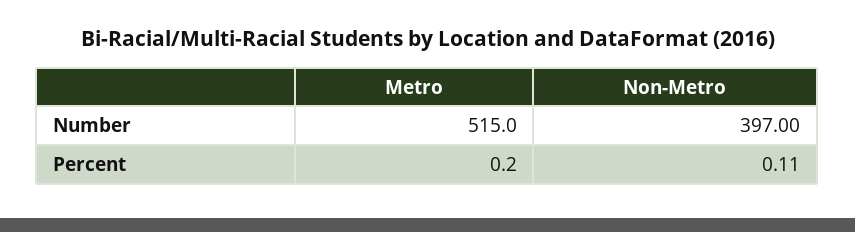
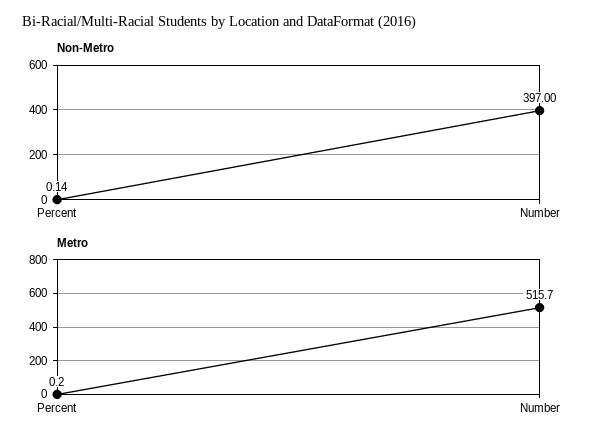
Metro, Number: 515 -> 515.7
Non-Metro, Percent: 0.11 -> 0.14

